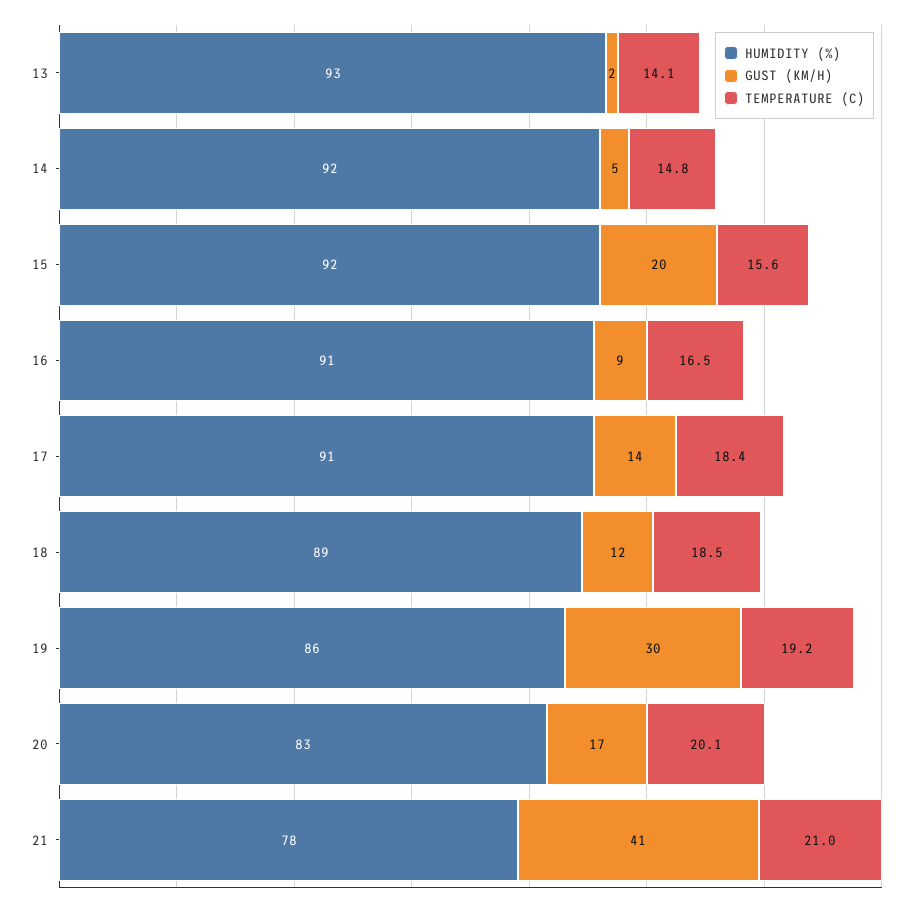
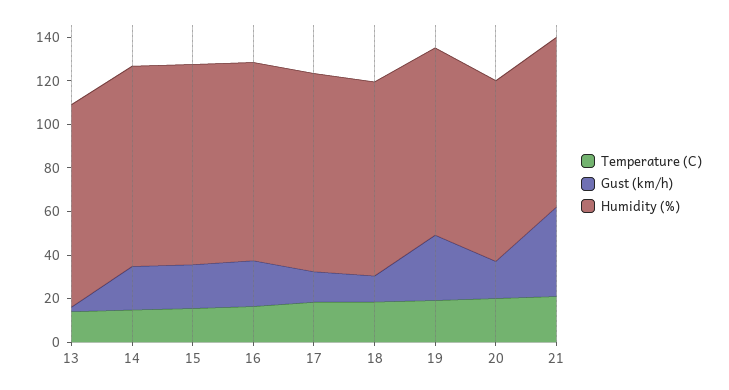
GUST (KM/H), 14: 5 -> 20
GUST (KM/H), 16: 9 -> 20

